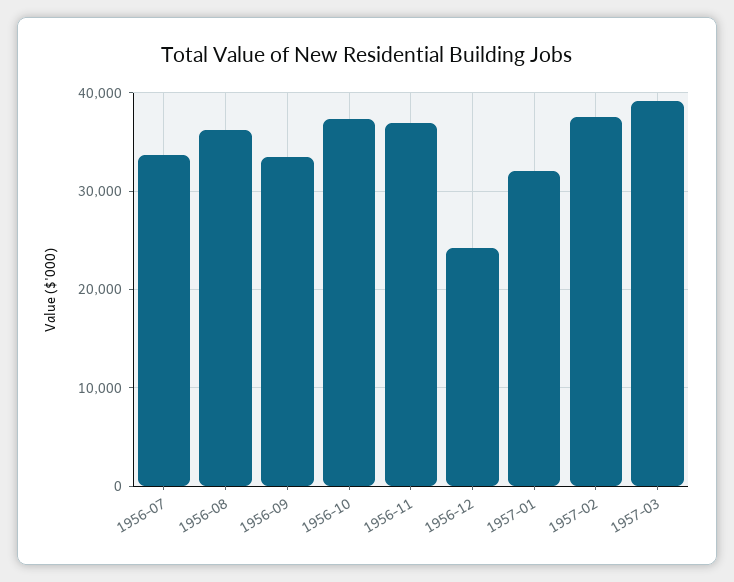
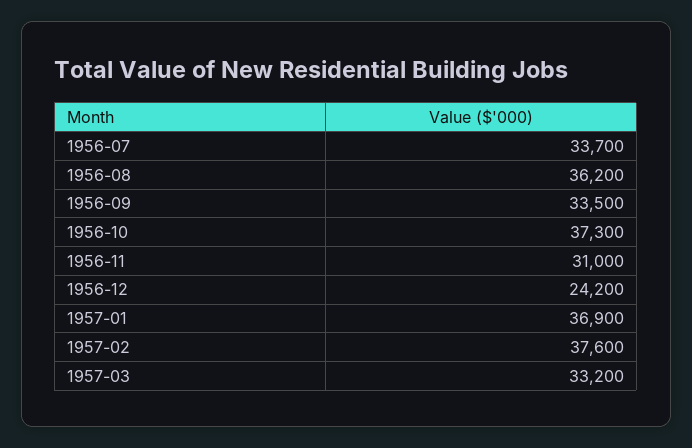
1956-11: 37000 -> 31000
1957-01: 32000 -> 36900
1957-03: 39000 -> 33200

